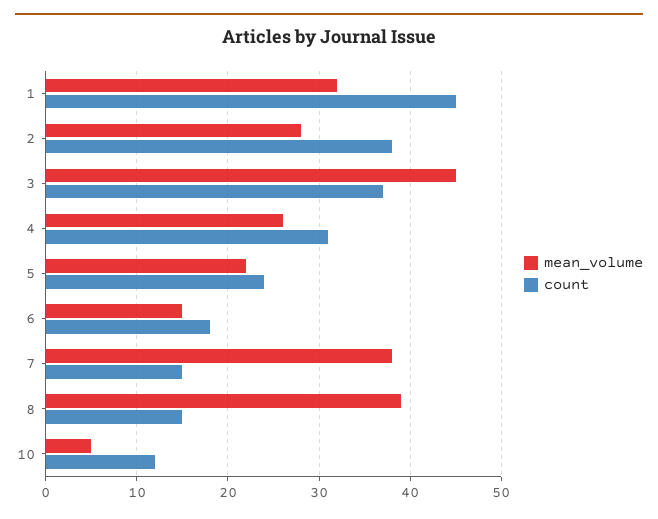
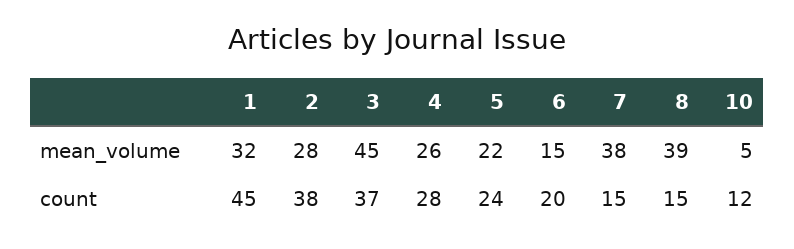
count, 4: 31 -> 28
count, 6: 18 -> 20

